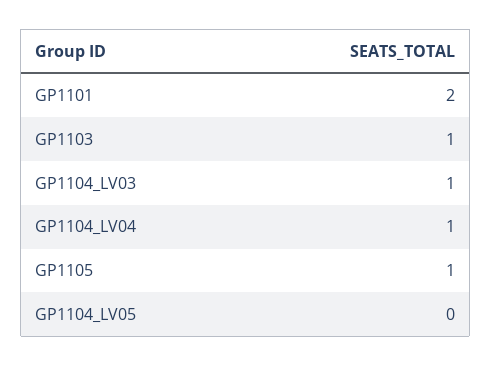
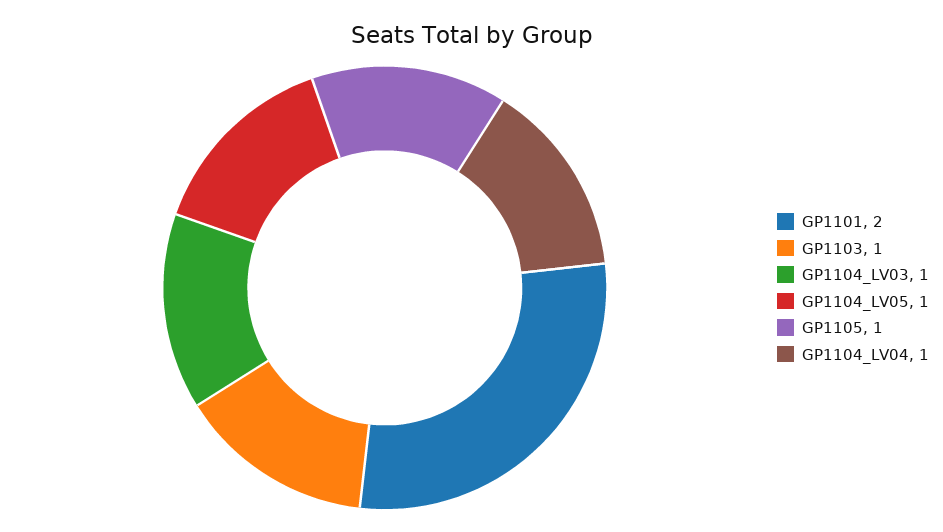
GP1104_LV05: 0 -> 1

